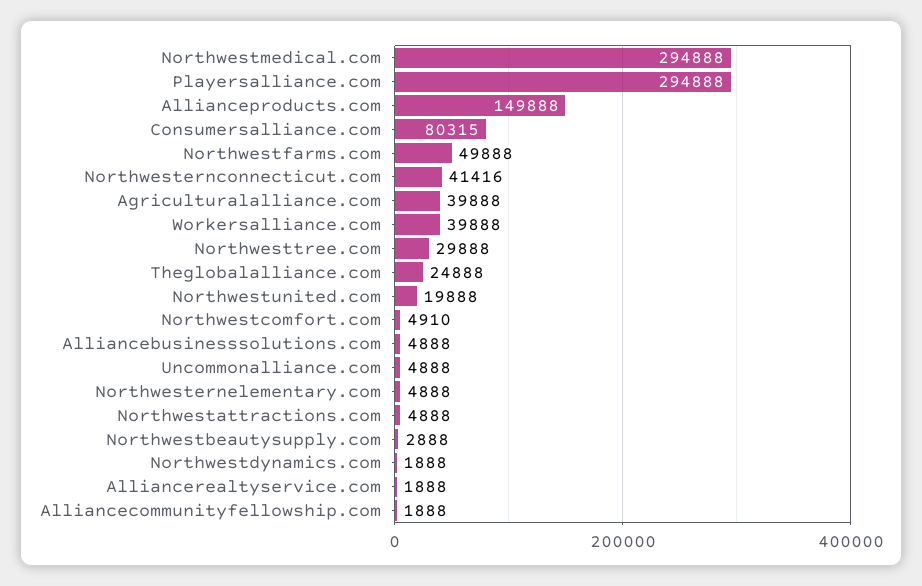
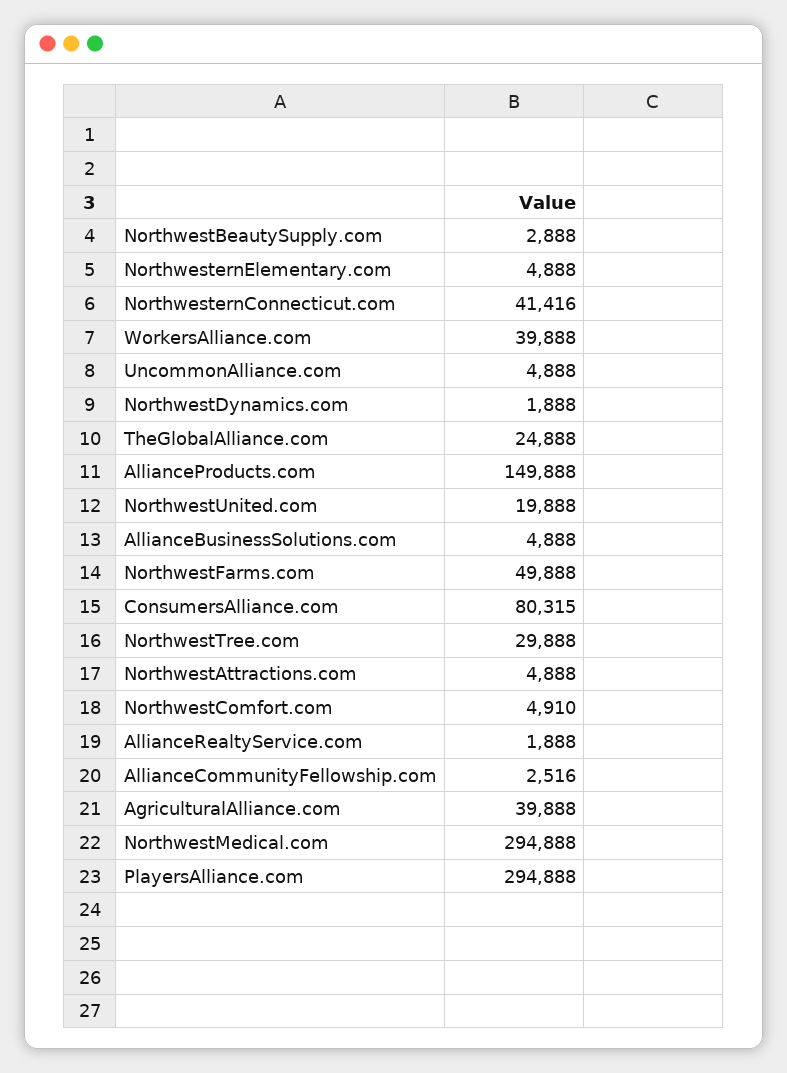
Alliancecommunityfellowship.com: 1888 -> 2516

